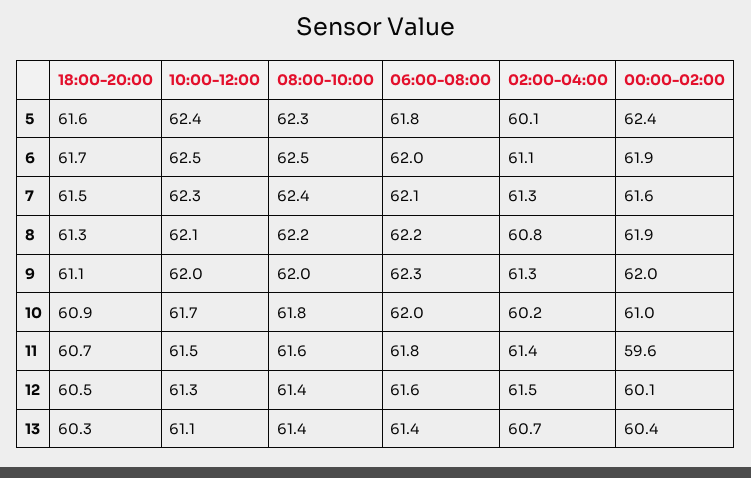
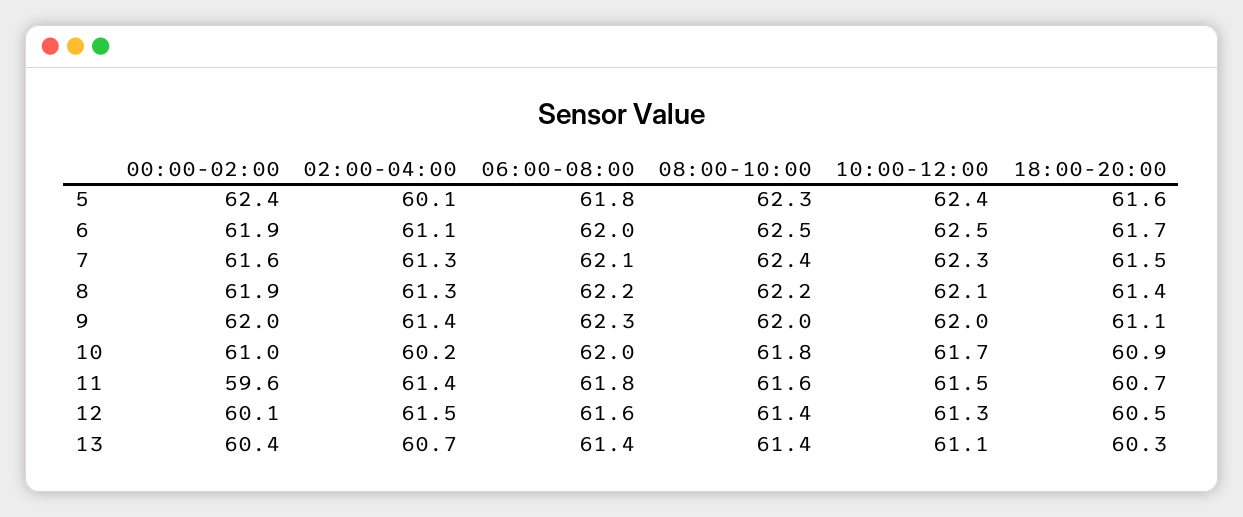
18:00-20:00, 8: 61.3 -> 61.4
02:00-04:00, 8: 60.8 -> 61.3
02:00-04:00, 9: 61.3 -> 61.4

